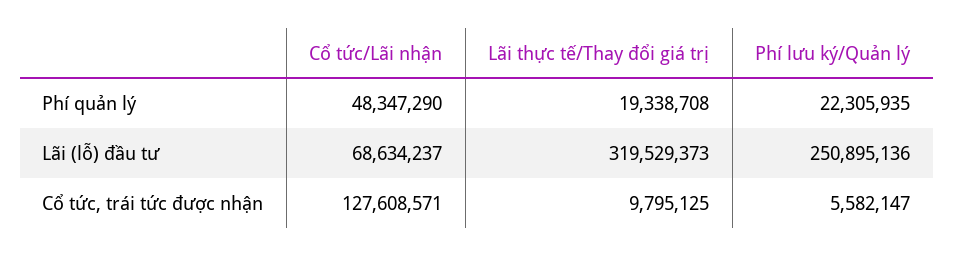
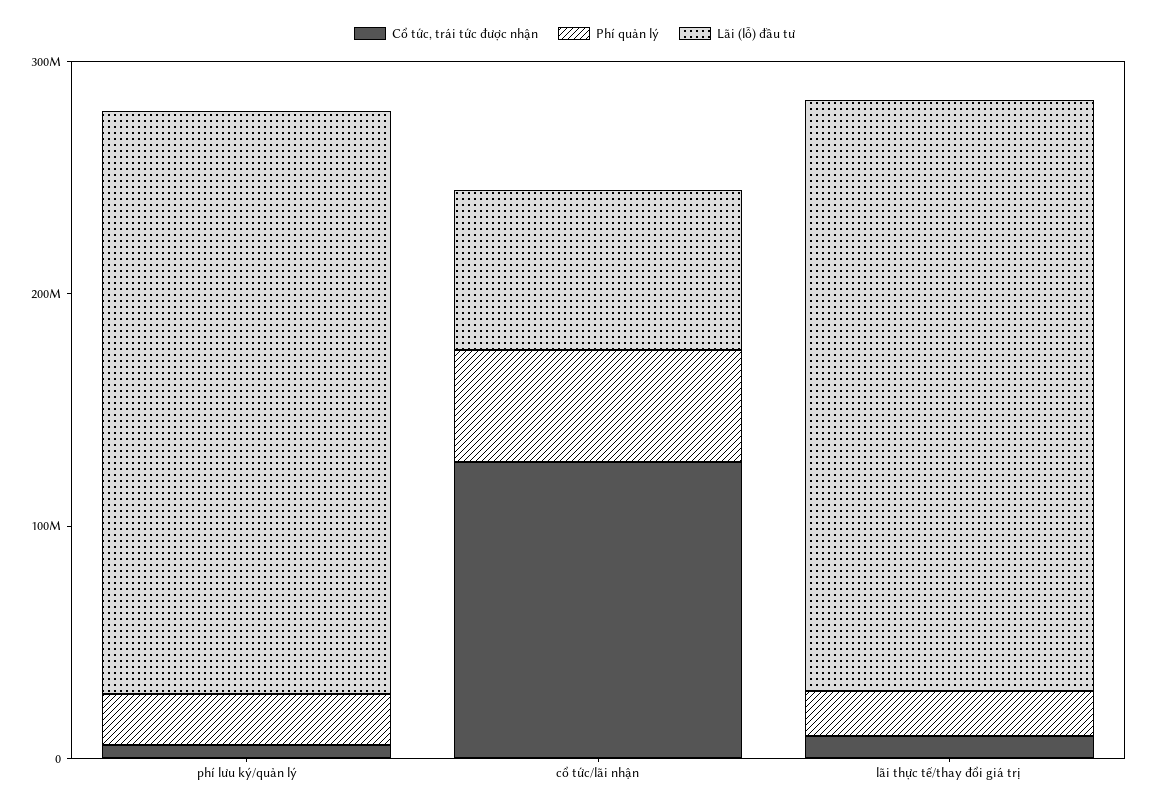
Lãi (lỗ) đầu tư, Lãi thực tế/Thay đổi giá trị: 319529373 -> 260000000

